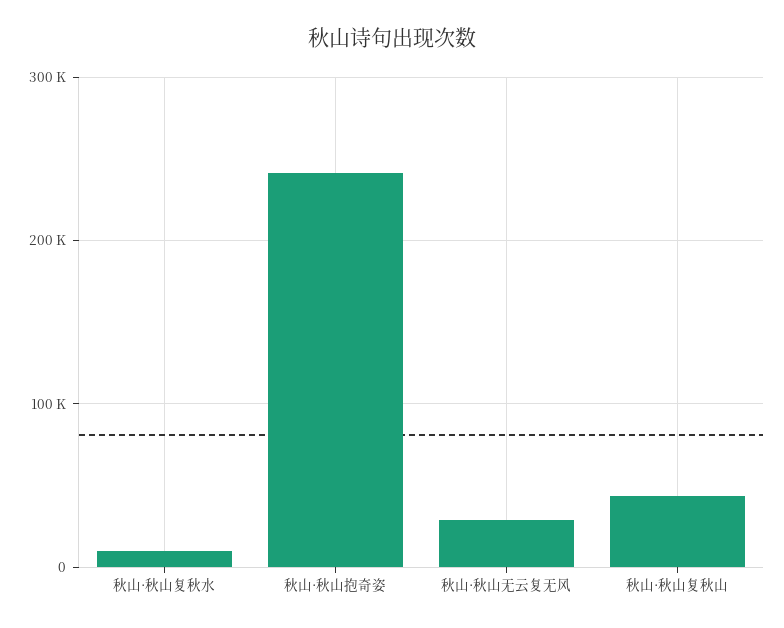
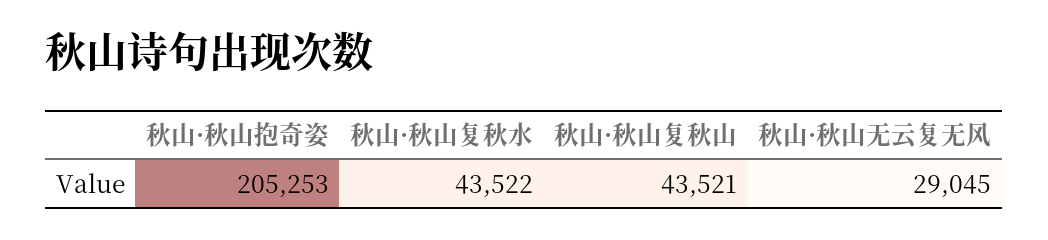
秋山·秋山复秋水: 10000 -> 43522
秋山·秋山抱奇姿: 240000 -> 205253

